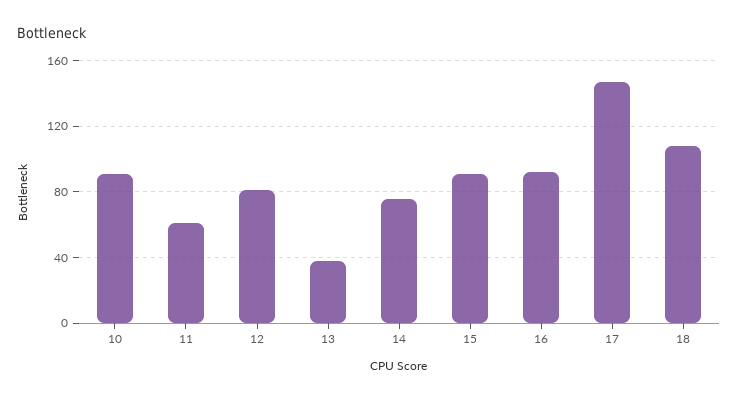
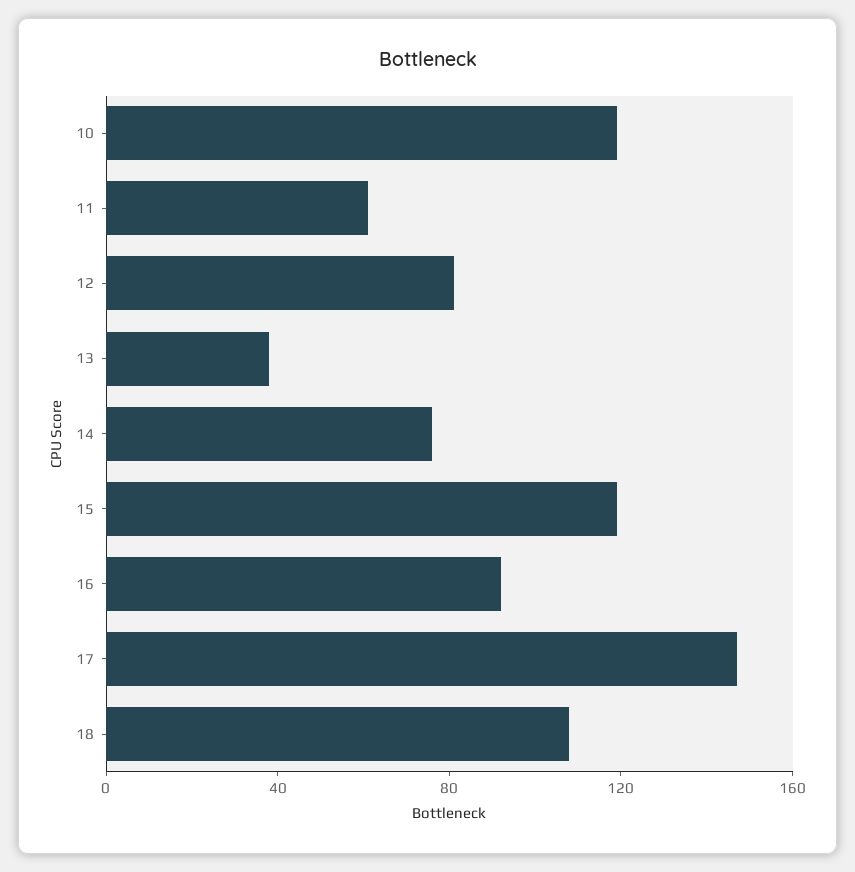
10: 90 -> 120
15: 90 -> 120

